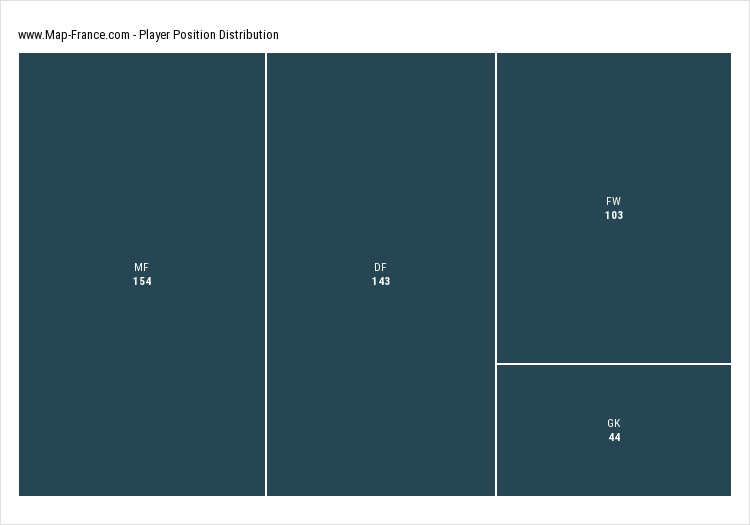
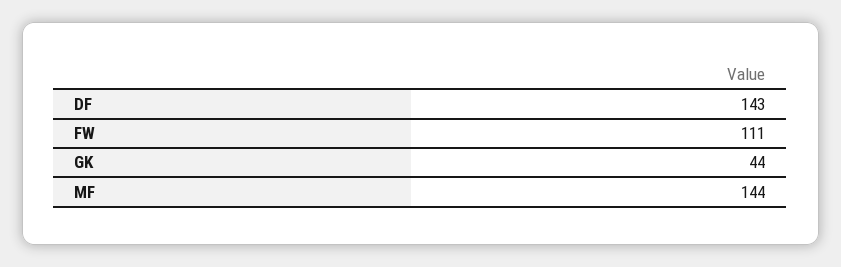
MF: 154 -> 144
FW: 103 -> 111

